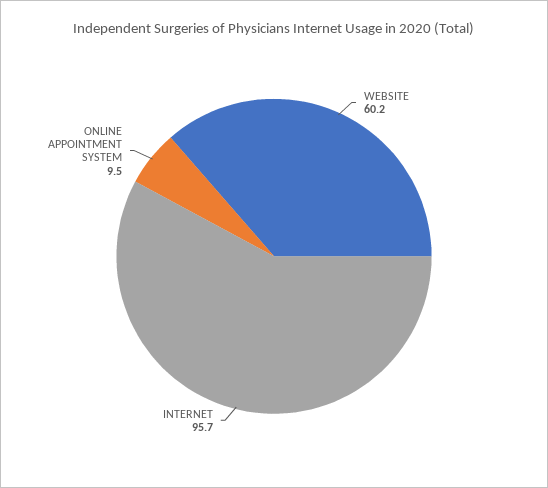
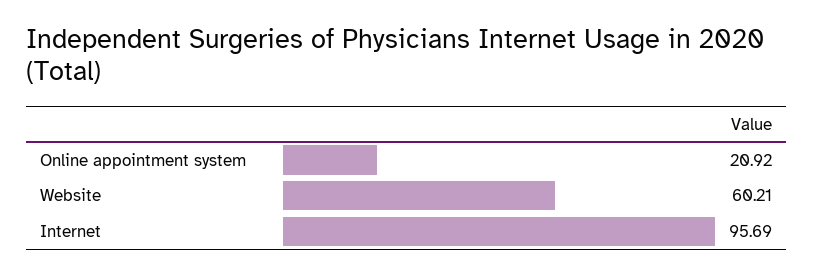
ONLINE APPOINTMENT SYSTEM: 9.5 -> 20.92

